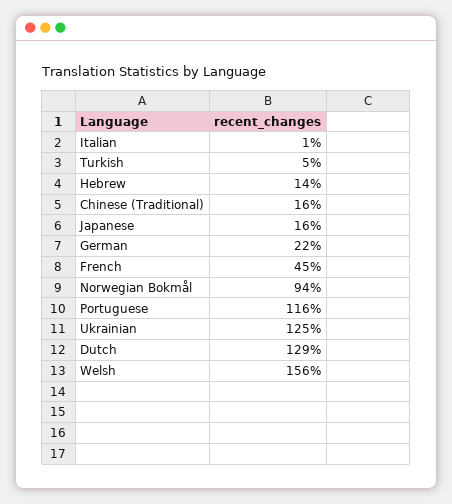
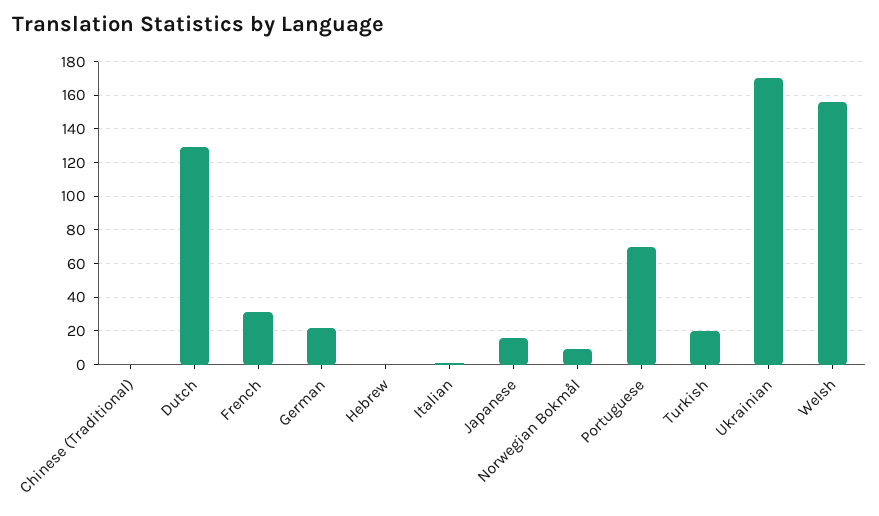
Turkish: 5 -> 20
Hebrew: 14 -> 0
Chinese (Traditional): 16 -> 0
French: 45 -> 30
Norwegian Bokmål: 94 -> 10
Portuguese: 116 -> 70
Ukrainian: 125 -> 170

